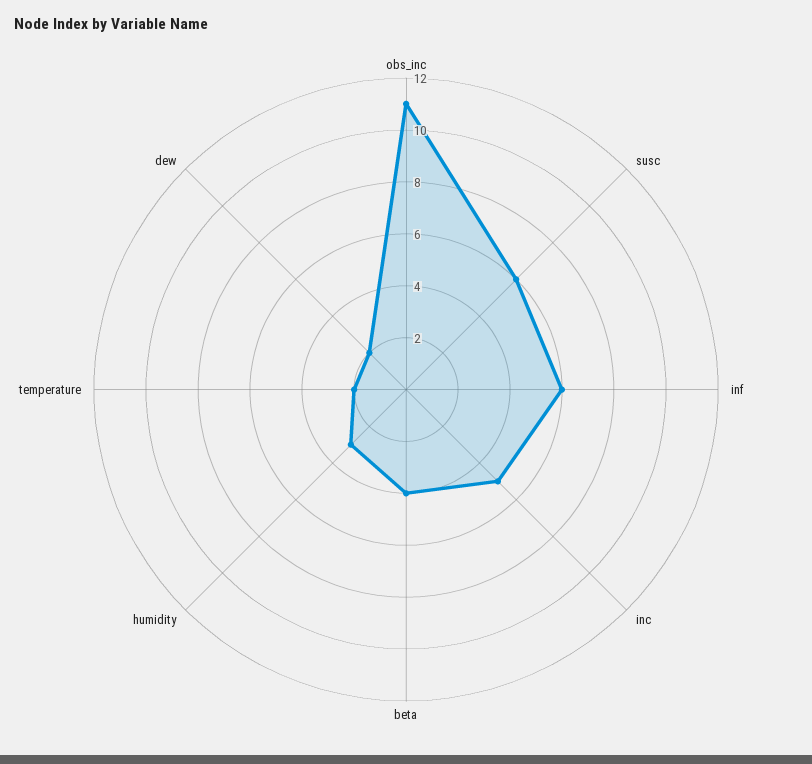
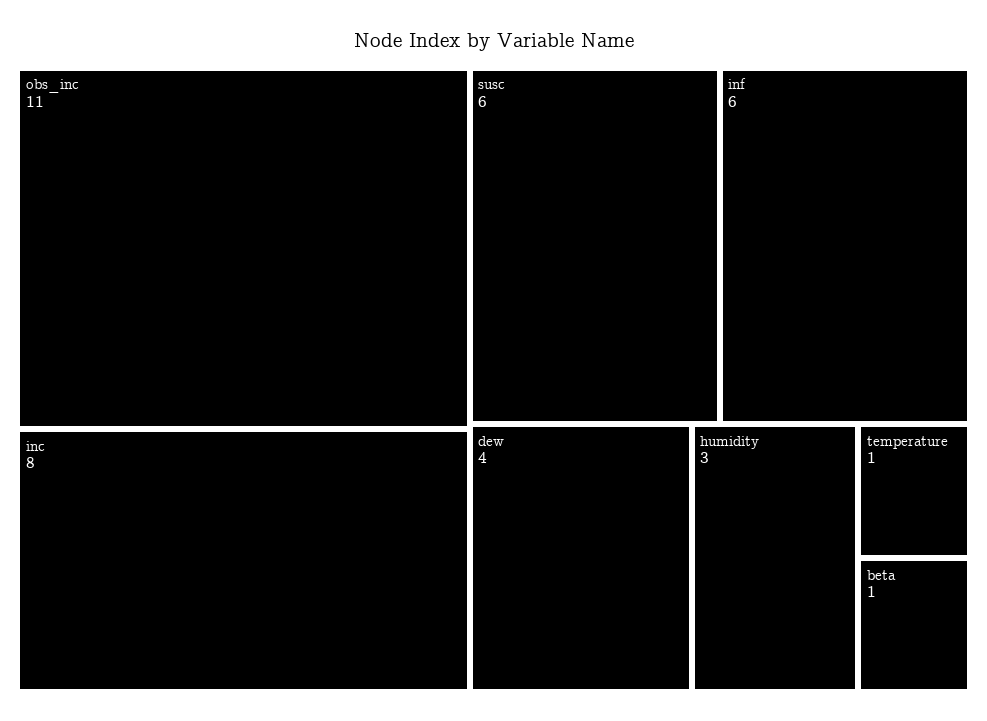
inc: 5 -> 8
beta: 4 -> 1
temperature: 2 -> 1
dew: 2 -> 4

